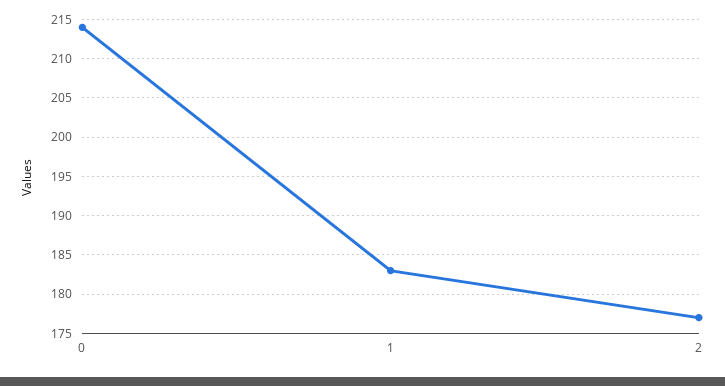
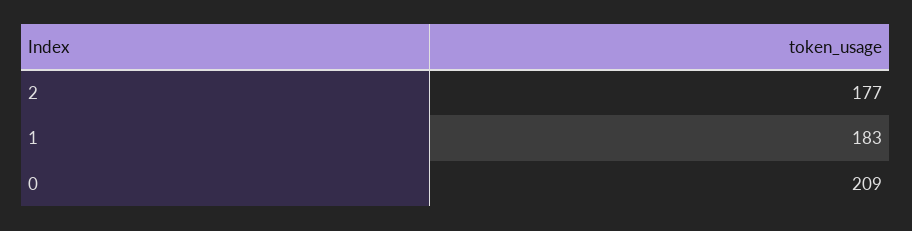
0: 214 -> 209

